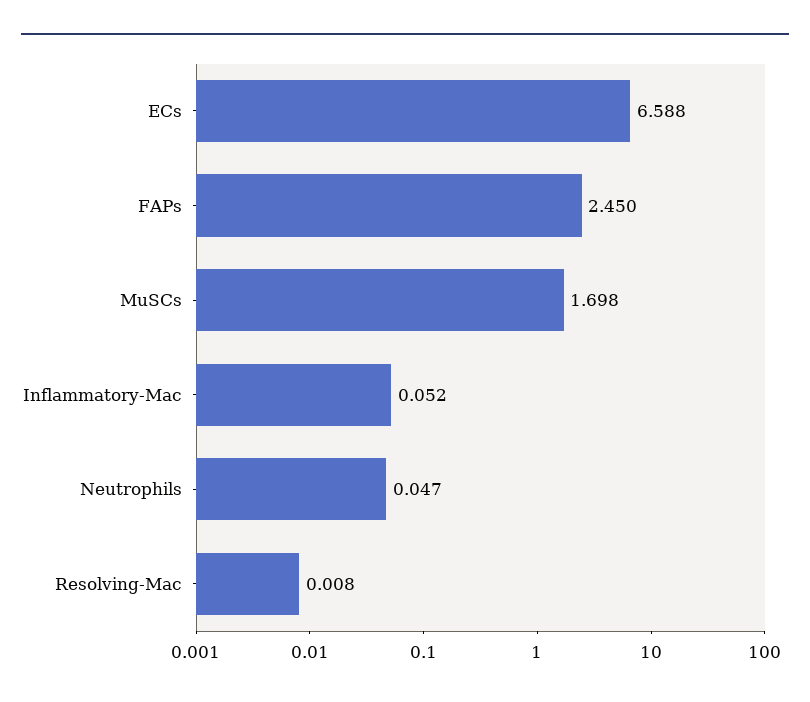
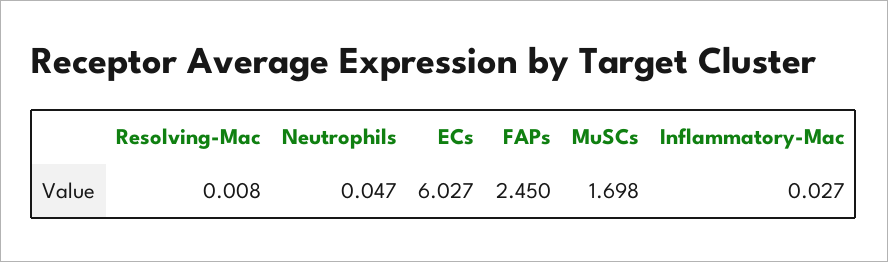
ECs: 6.588 -> 6.027
Inflammatory-Mac: 0.052 -> 0.027

